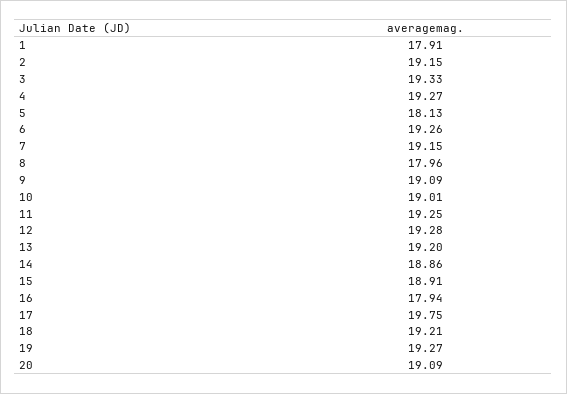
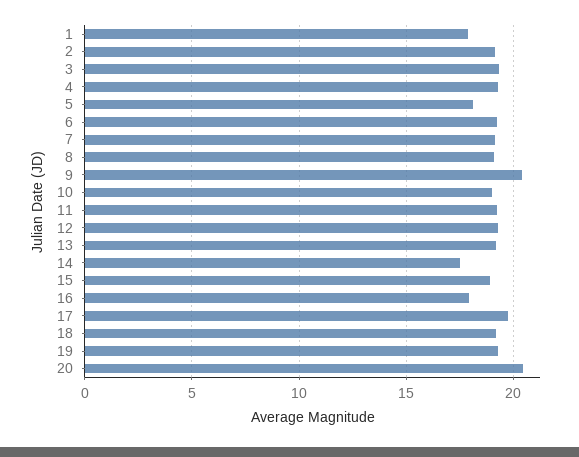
8: 17.96 -> 19
9: 19.09 -> 20.5
14: 18.86 -> 17.5
20: 19.09 -> 20.5

